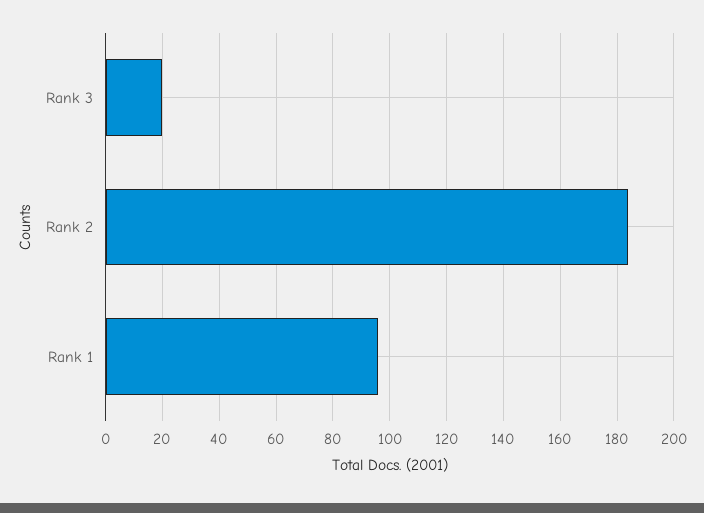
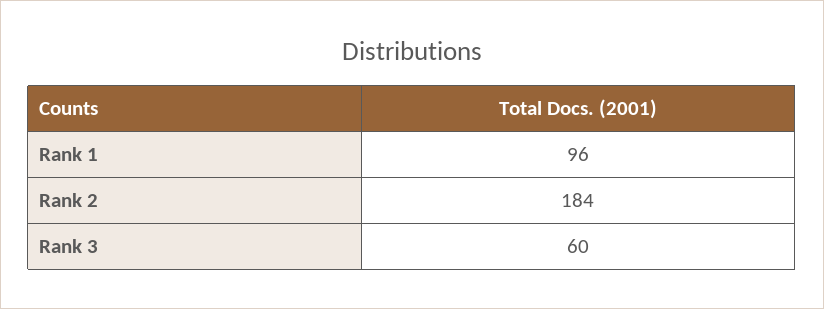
Rank 3: 20 -> 60

